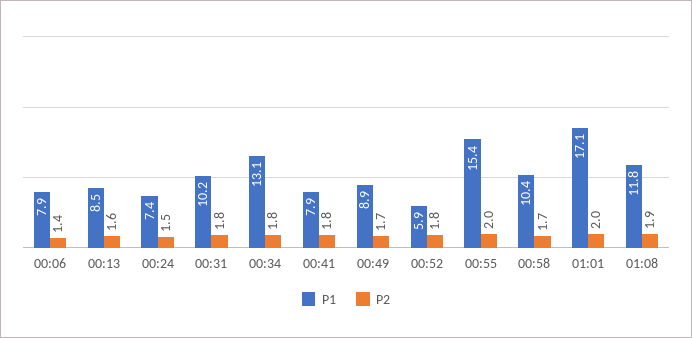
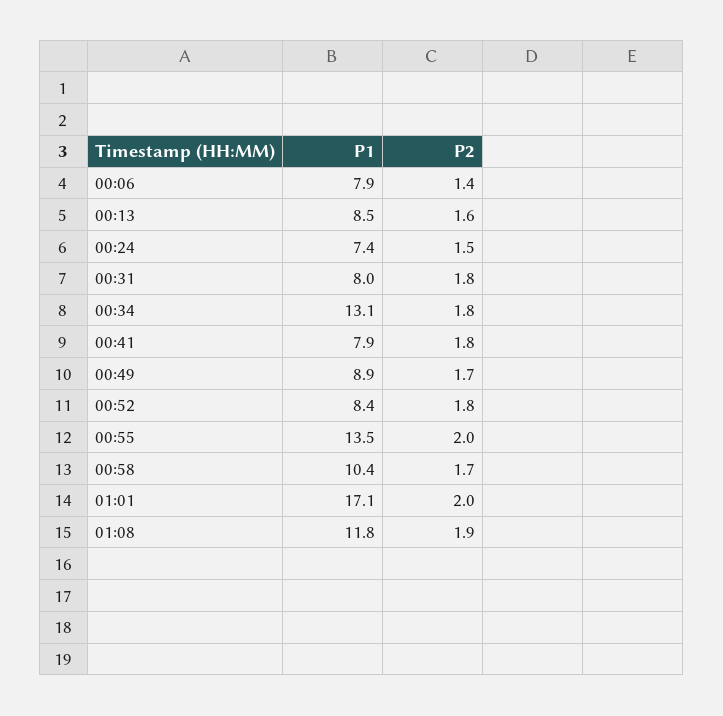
P1, 00:31: 10.2 -> 8
P1, 00:52: 5.9 -> 8.4
P1, 00:55: 15.4 -> 13.5

